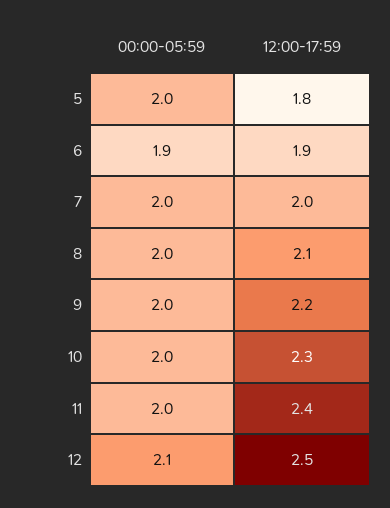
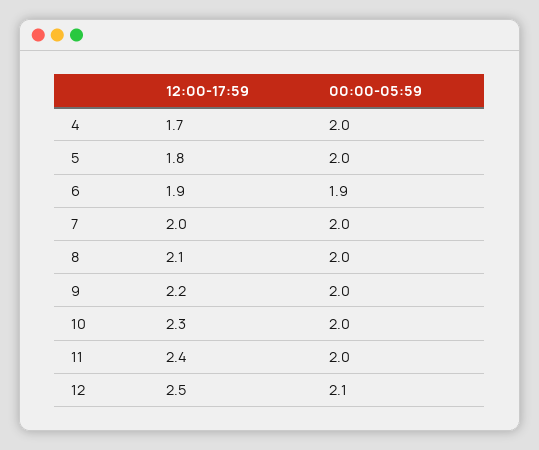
12:00-17:59, 4: none -> 1.7
00:00-05:59, 4: none -> 2

